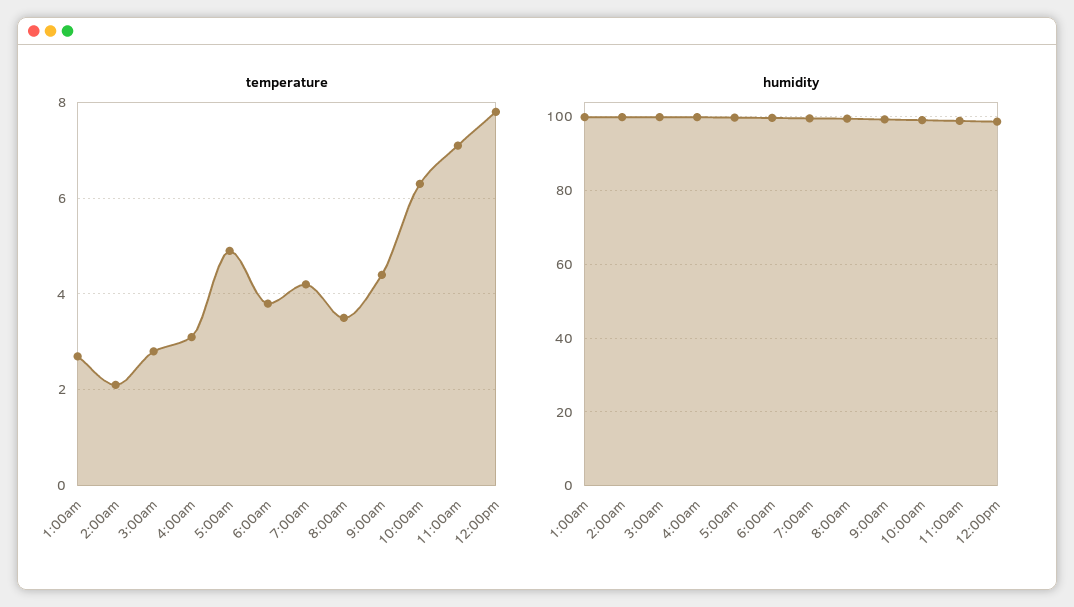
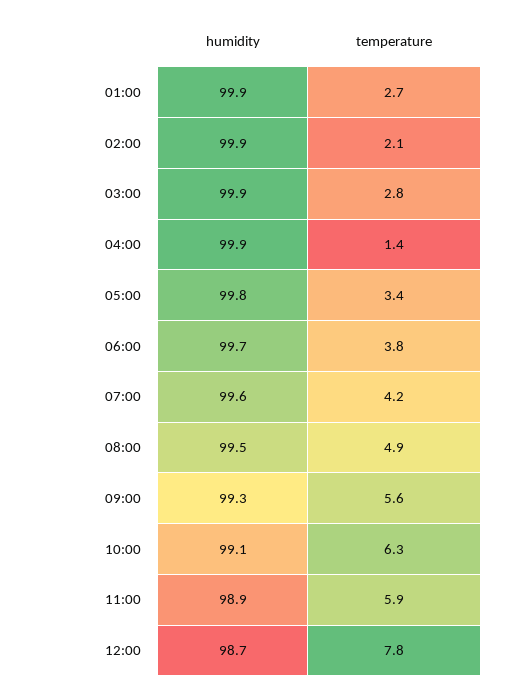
temperature, 4:00am: 3 -> 1.4
temperature, 5:00am: 5 -> 3.4
temperature, 8:00am: 3.5 -> 4.9
temperature, 9:00am: 4.5 -> 5.6
temperature, 11:00am: 7 -> 5.9

